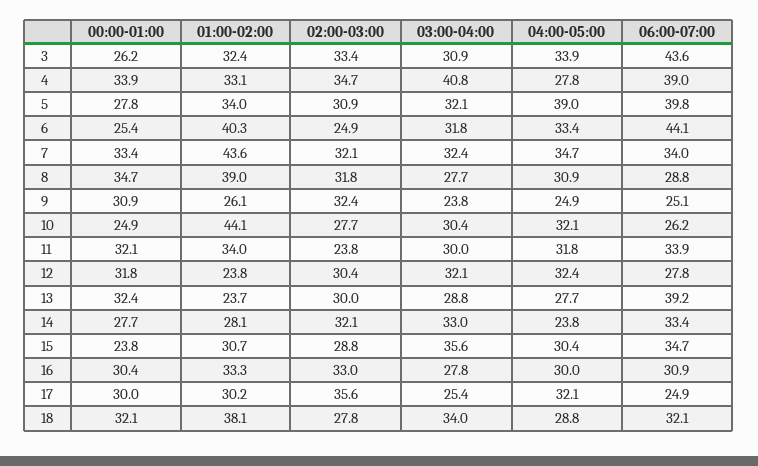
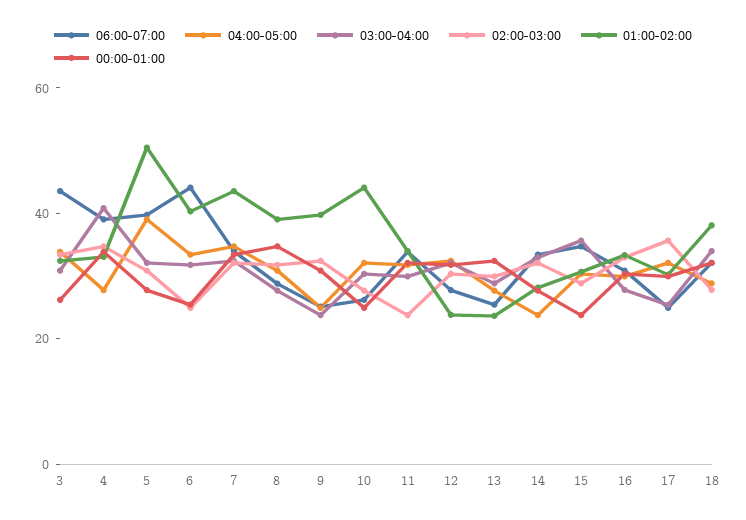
01:00-02:00, 5: 34 -> 50
01:00-02:00, 9: 26.1 -> 40
06:00-07:00, 13: 39.2 -> 25

